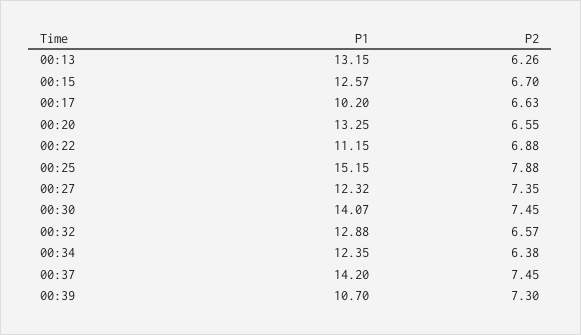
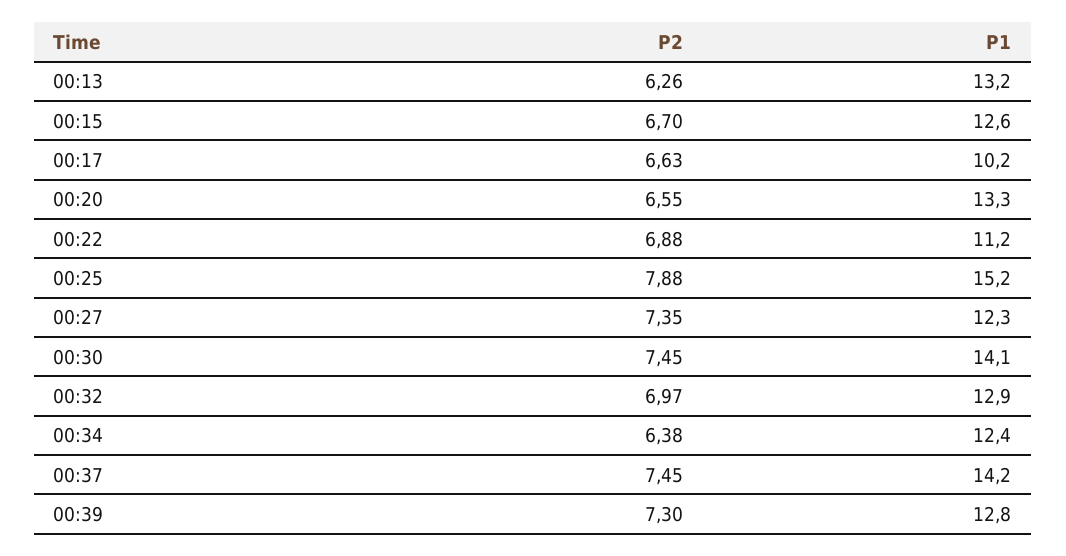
P2, 00:32: 6.57 -> 6.97
P1, 00:39: 10.7 -> 12.8

